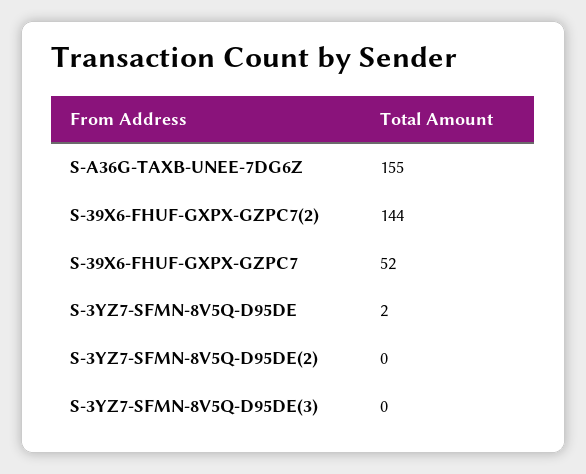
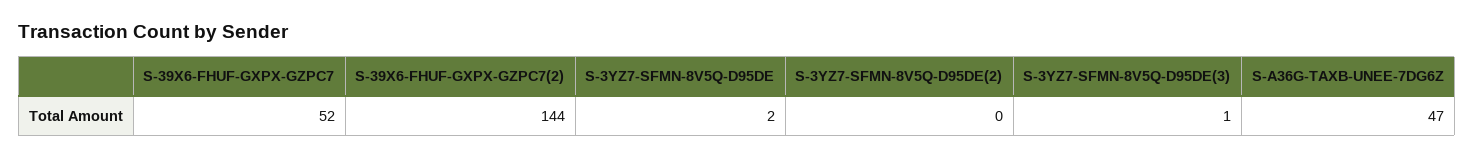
S-A36G-TAXB-UNEE-7DG6Z: 155 -> 47
S-3YZ7-SFMN-8V5Q-D95DE(3): 0 -> 1

